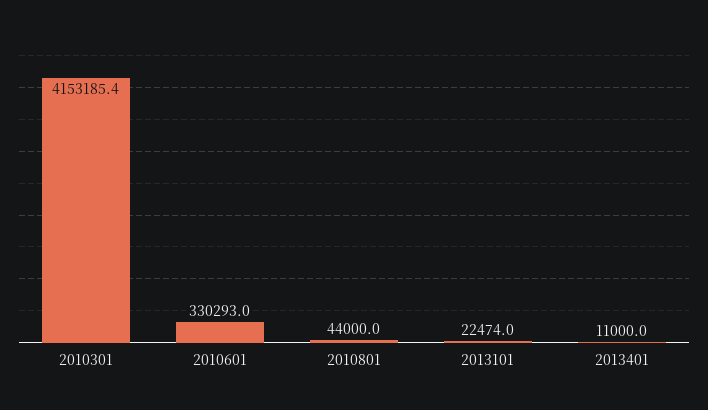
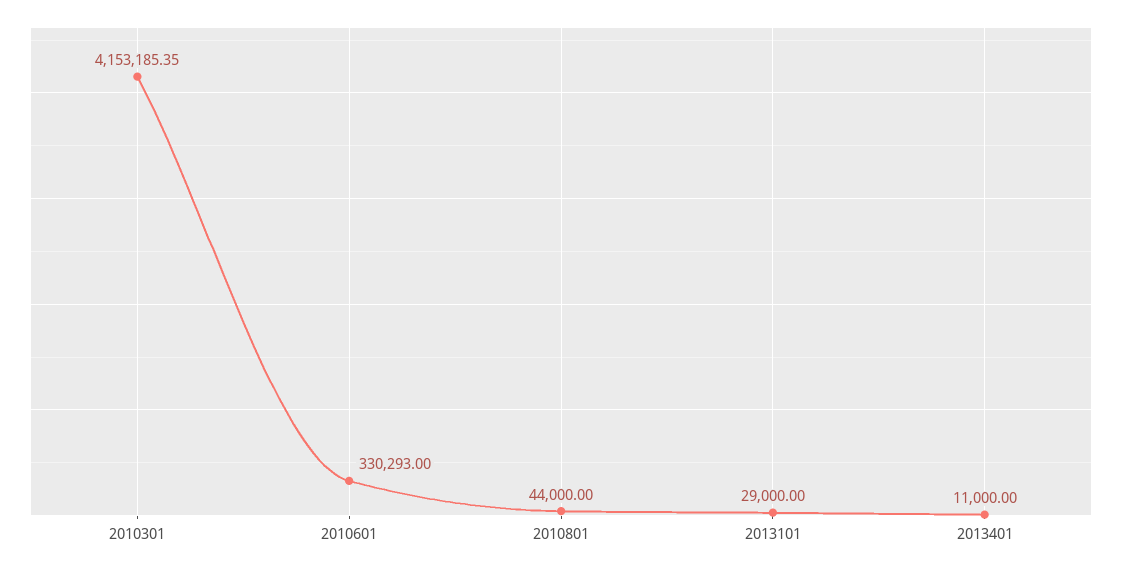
2013101: 22474 -> 29000

